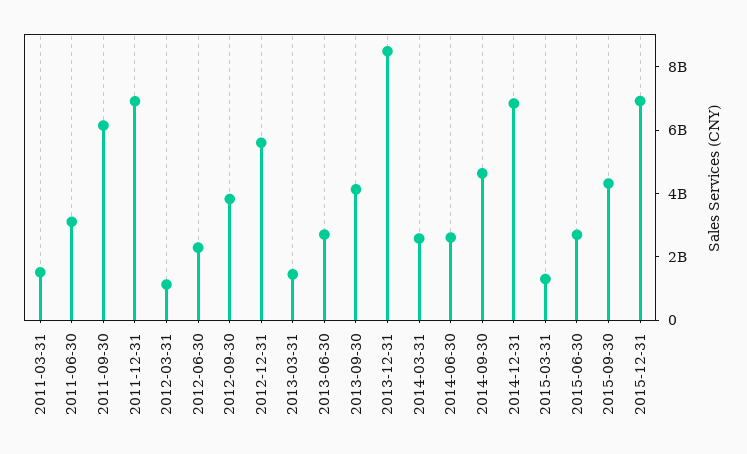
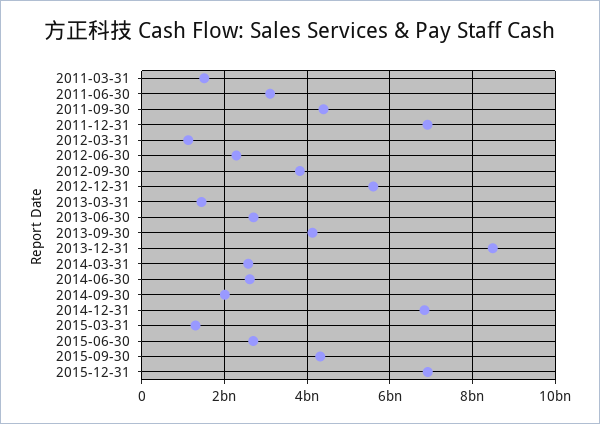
2011-09-30: 6000000000 -> 4400000000
2014-09-30: 4500000000 -> 2000000000

